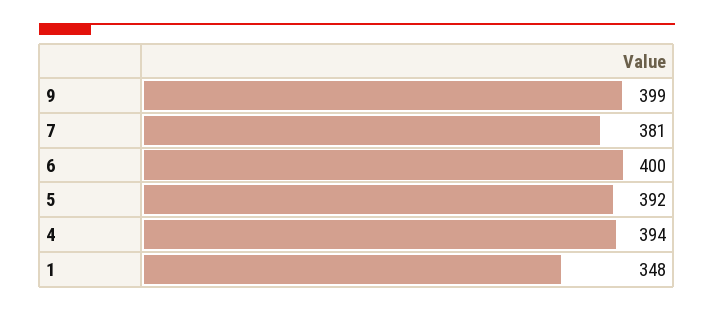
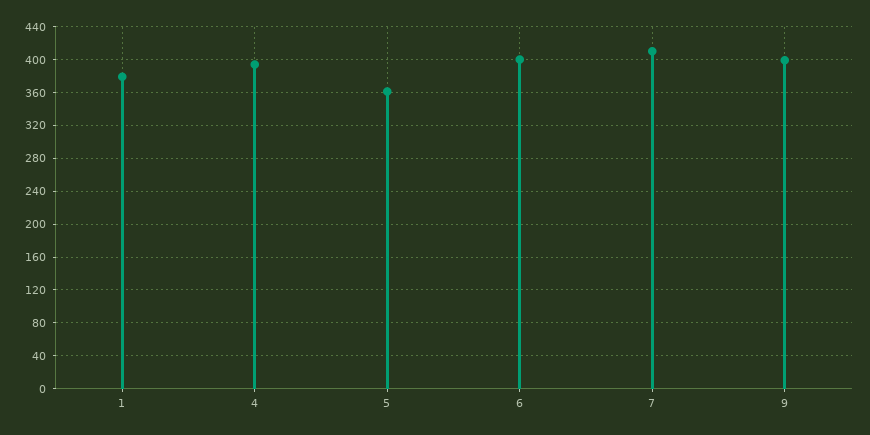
7: 381 -> 410
5: 392 -> 360
1: 348 -> 380

